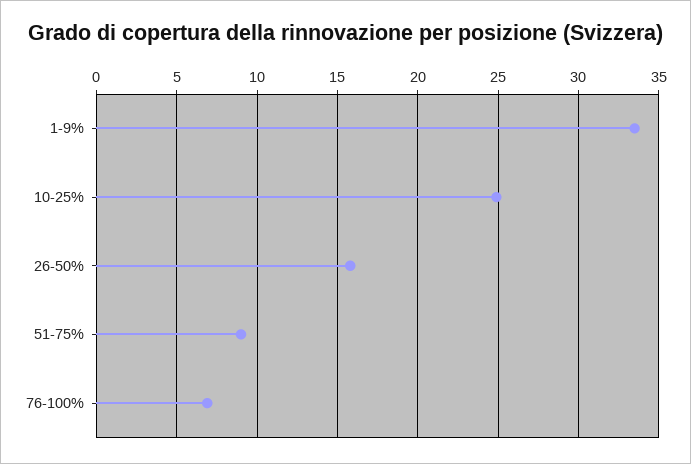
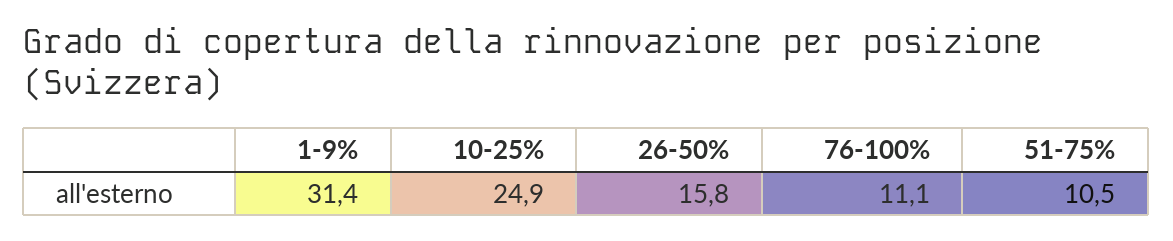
1-9%: 33.5 -> 31.4
51-75%: 9 -> 10.5
76-100%: 7 -> 11.1

